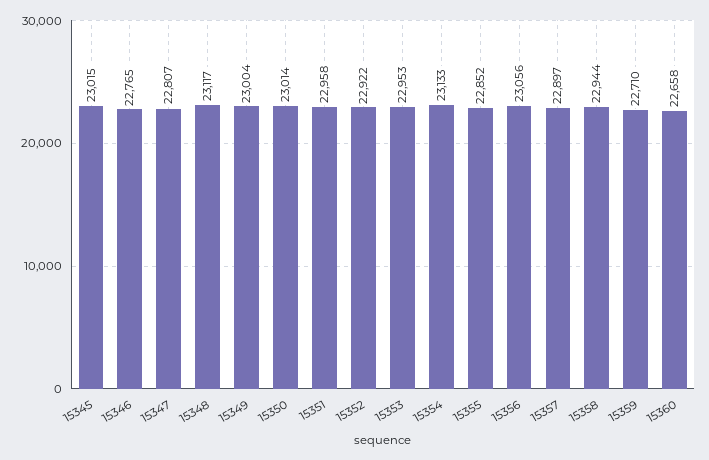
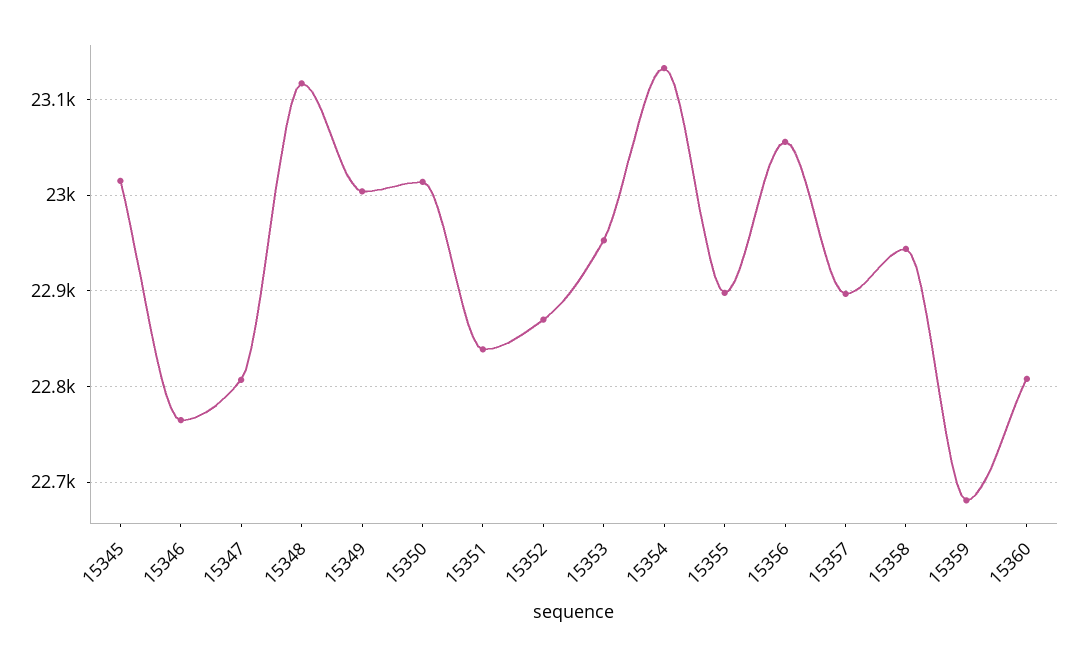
15351: 22958 -> 22840
15352: 22922 -> 22870
15355: 22852 -> 22900
15359: 22710 -> 22680
15360: 22658 -> 22810

